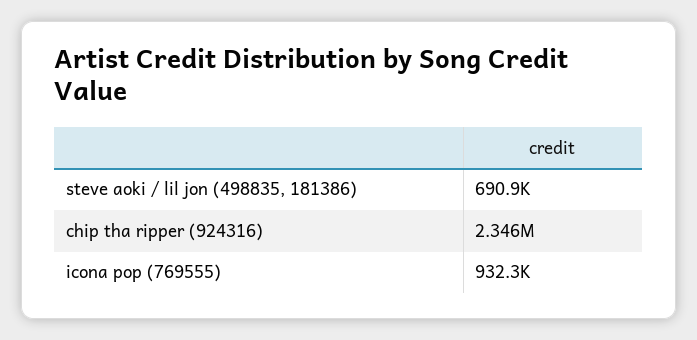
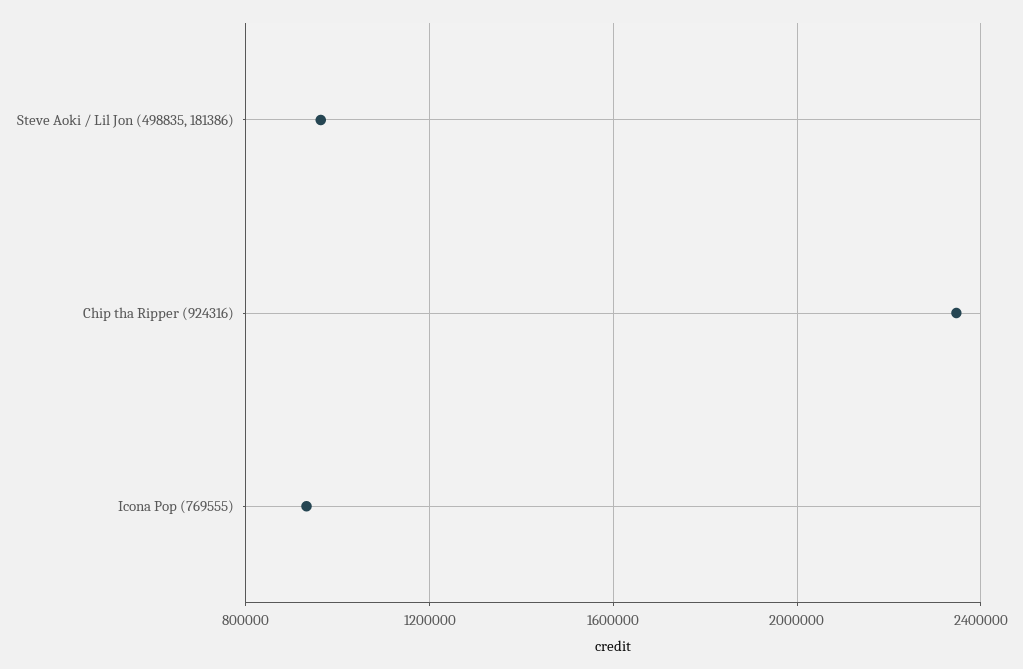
steve aoki / lil jon (498835, 181386): 690900 -> 950000

